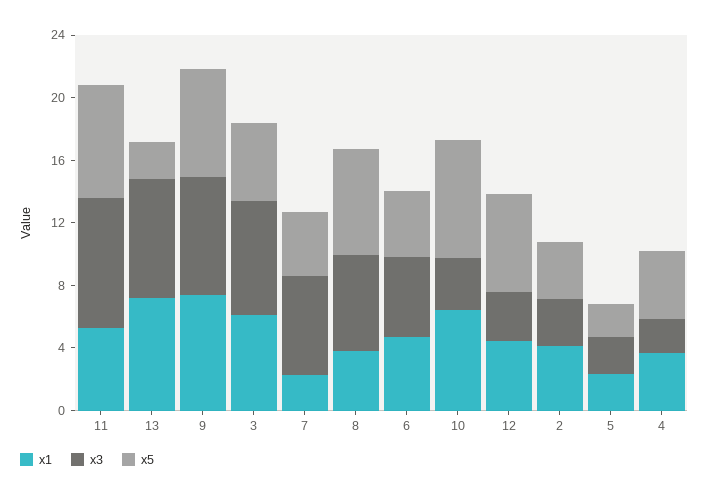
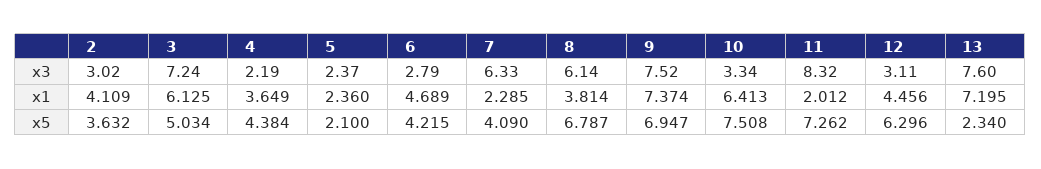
x1, 11: 5 -> 2.012
x3, 6: 5 -> 2.79

